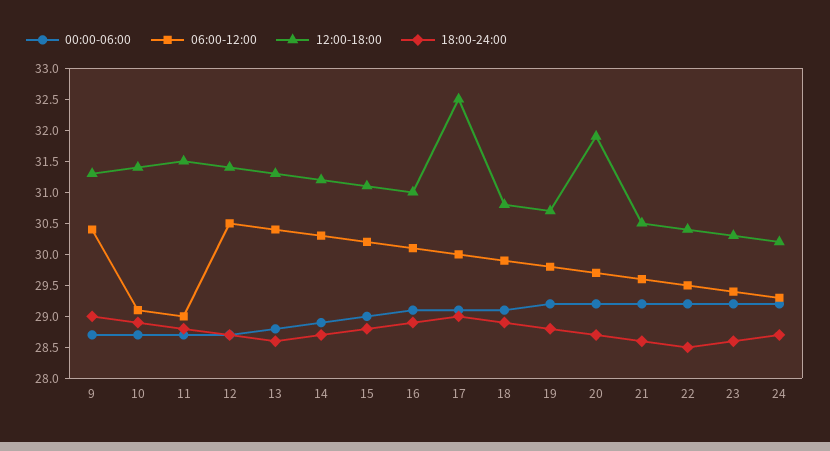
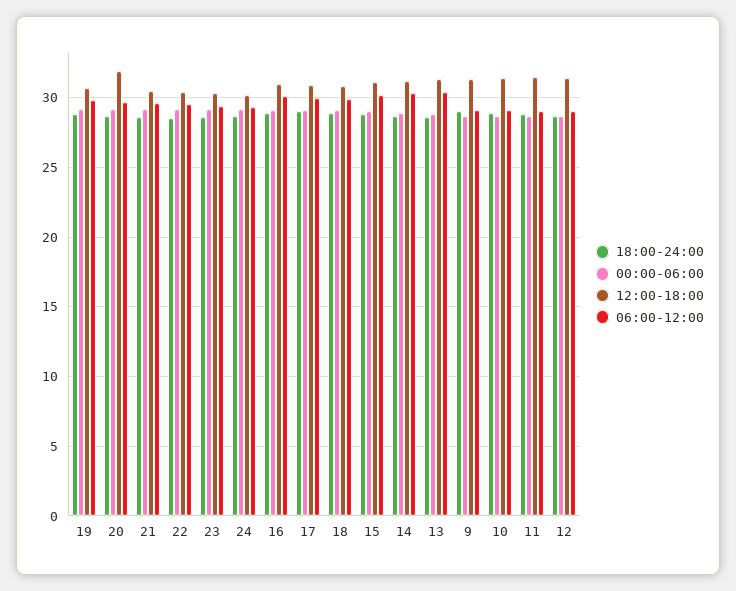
06:00-12:00, 9: 30.5 -> 29
06:00-12:00, 12: 30.5 -> 29
12:00-18:00, 17: 32.5 -> 31

